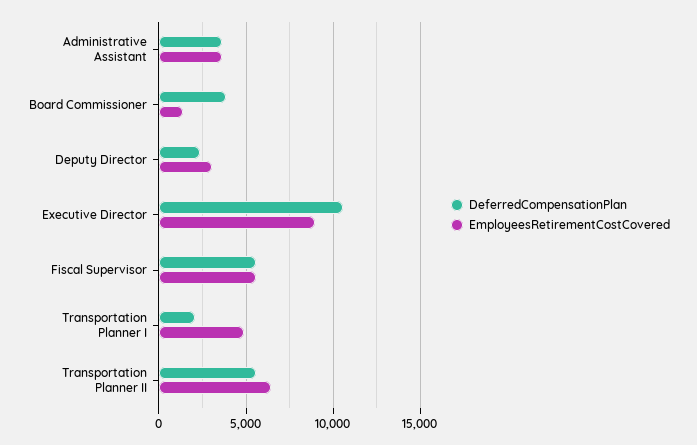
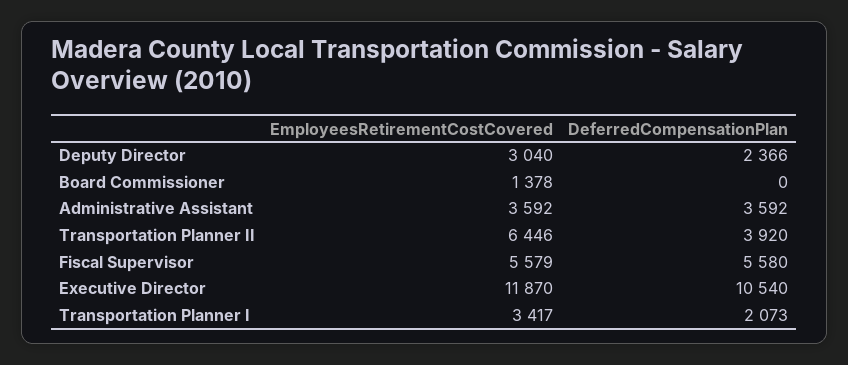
DeferredCompensationPlan, Board Commissioner: 4000 -> 0
EmployeesRetirementCostCovered, Executive Director: 9000 -> 11870
EmployeesRetirementCostCovered, Transportation Planner I: 5000 -> 3417
DeferredCompensationPlan, Transportation Planner II: 5500 -> 3920

